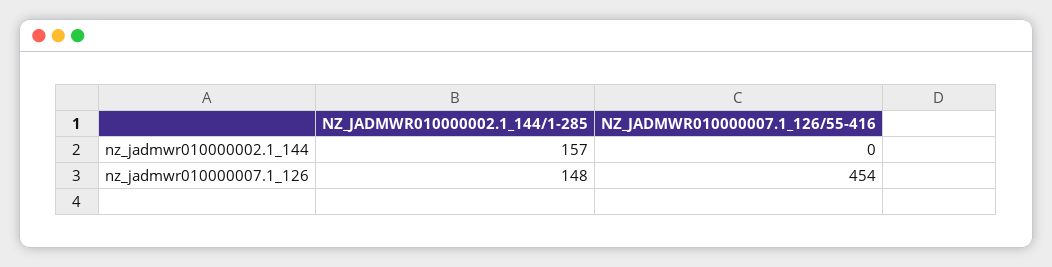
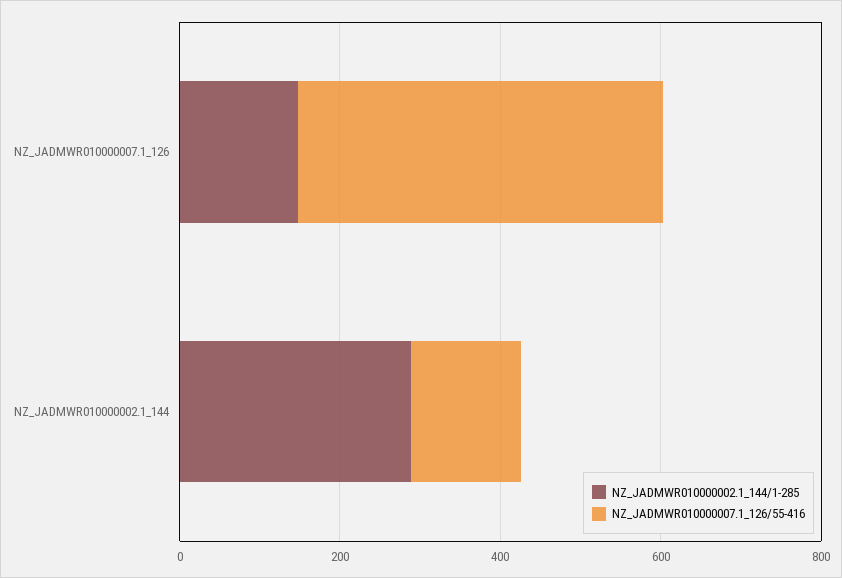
NZ_JADMWR010000002.1_144/1-285, nz_jadmwr010000002.1_144: 157 -> 300
NZ_JADMWR010000007.1_126/55-416, nz_jadmwr010000002.1_144: 0 -> 150

